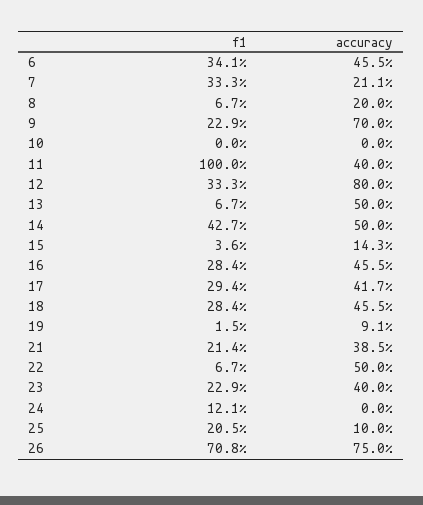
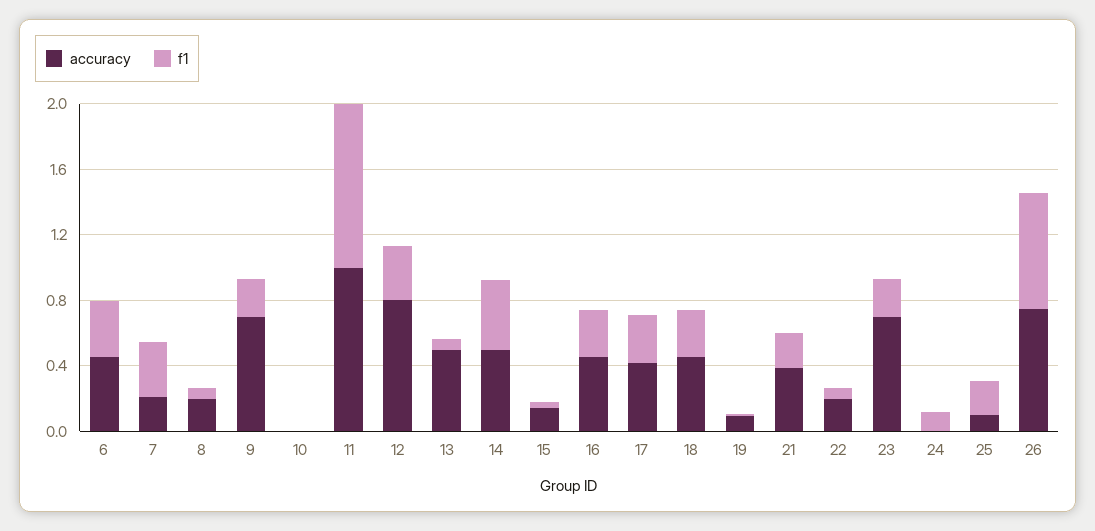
accuracy, 11: 0.4 -> 1
accuracy, 22: 0.5 -> 0.2
accuracy, 23: 0.4 -> 0.7

